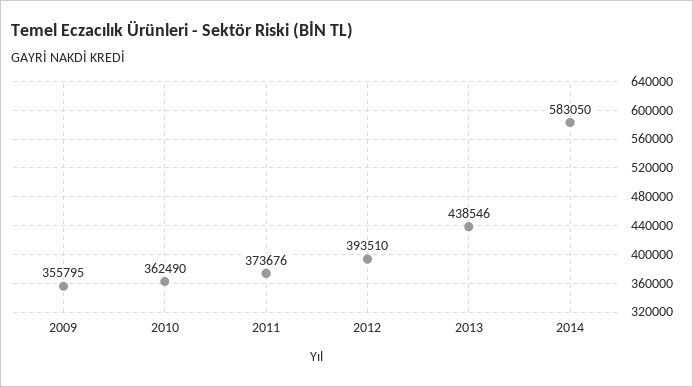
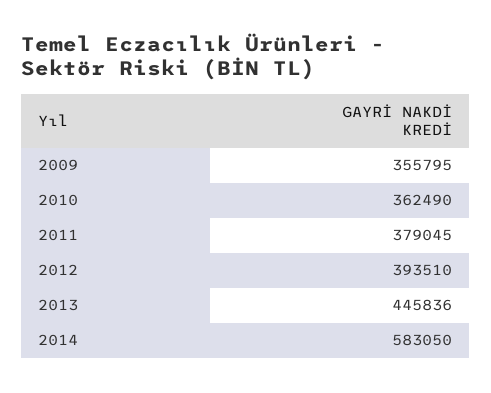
2011: 373676 -> 379045
2013: 438546 -> 445836

